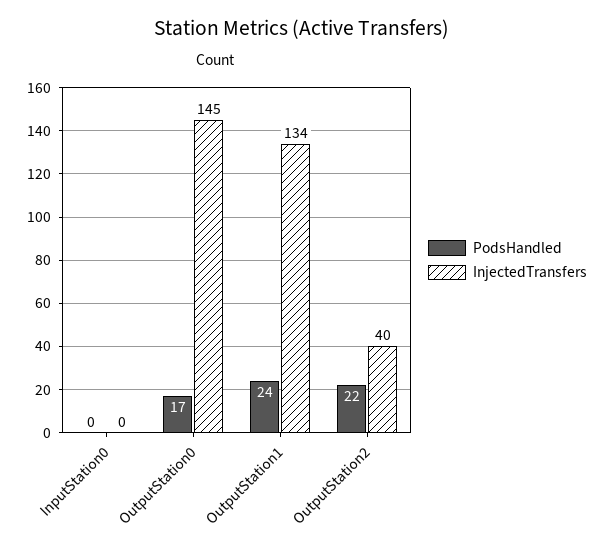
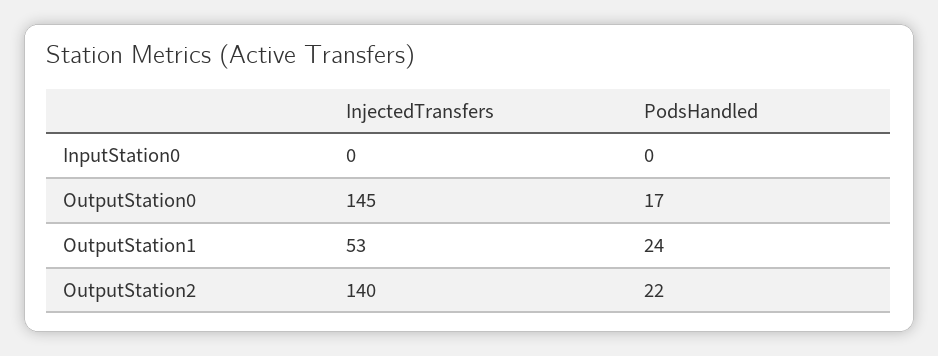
InjectedTransfers, OutputStation1: 134 -> 53
InjectedTransfers, OutputStation2: 40 -> 140

